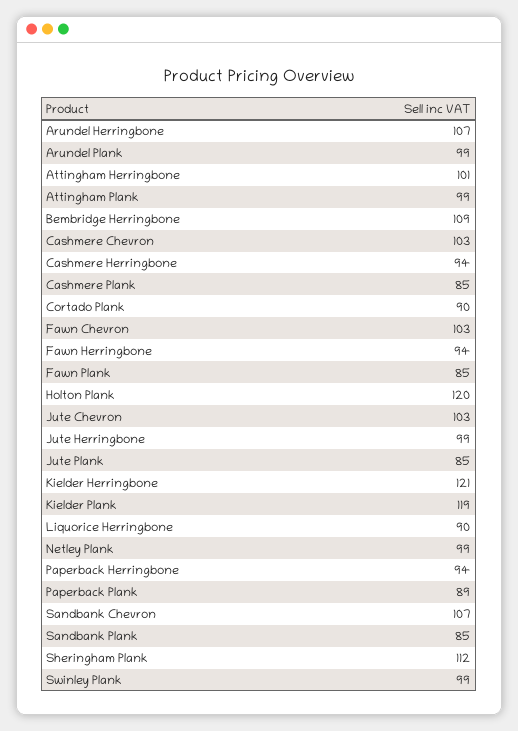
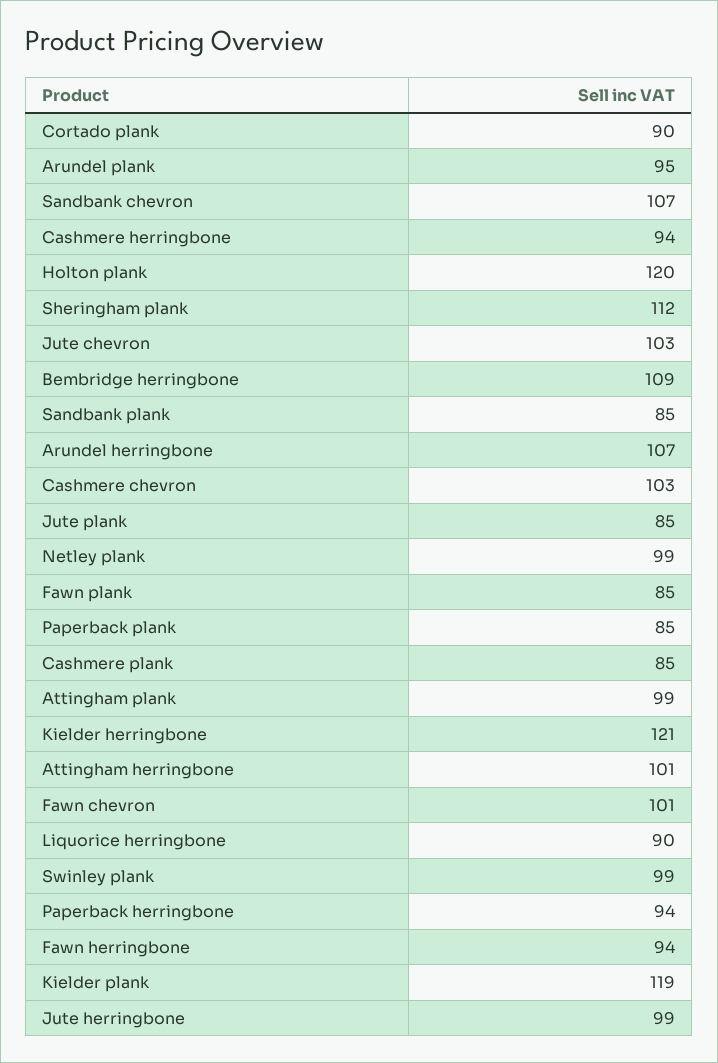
Arundel Plank: 99 -> 95
Fawn Chevron: 103 -> 101
Paperback Plank: 89 -> 85

